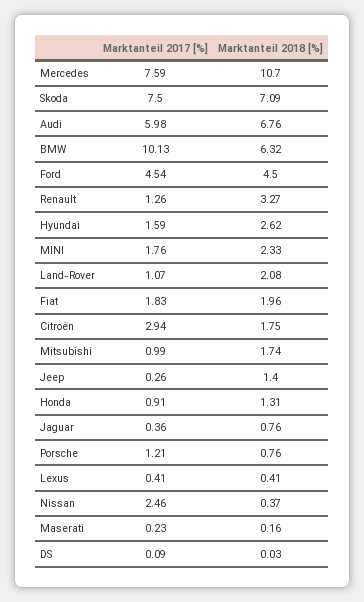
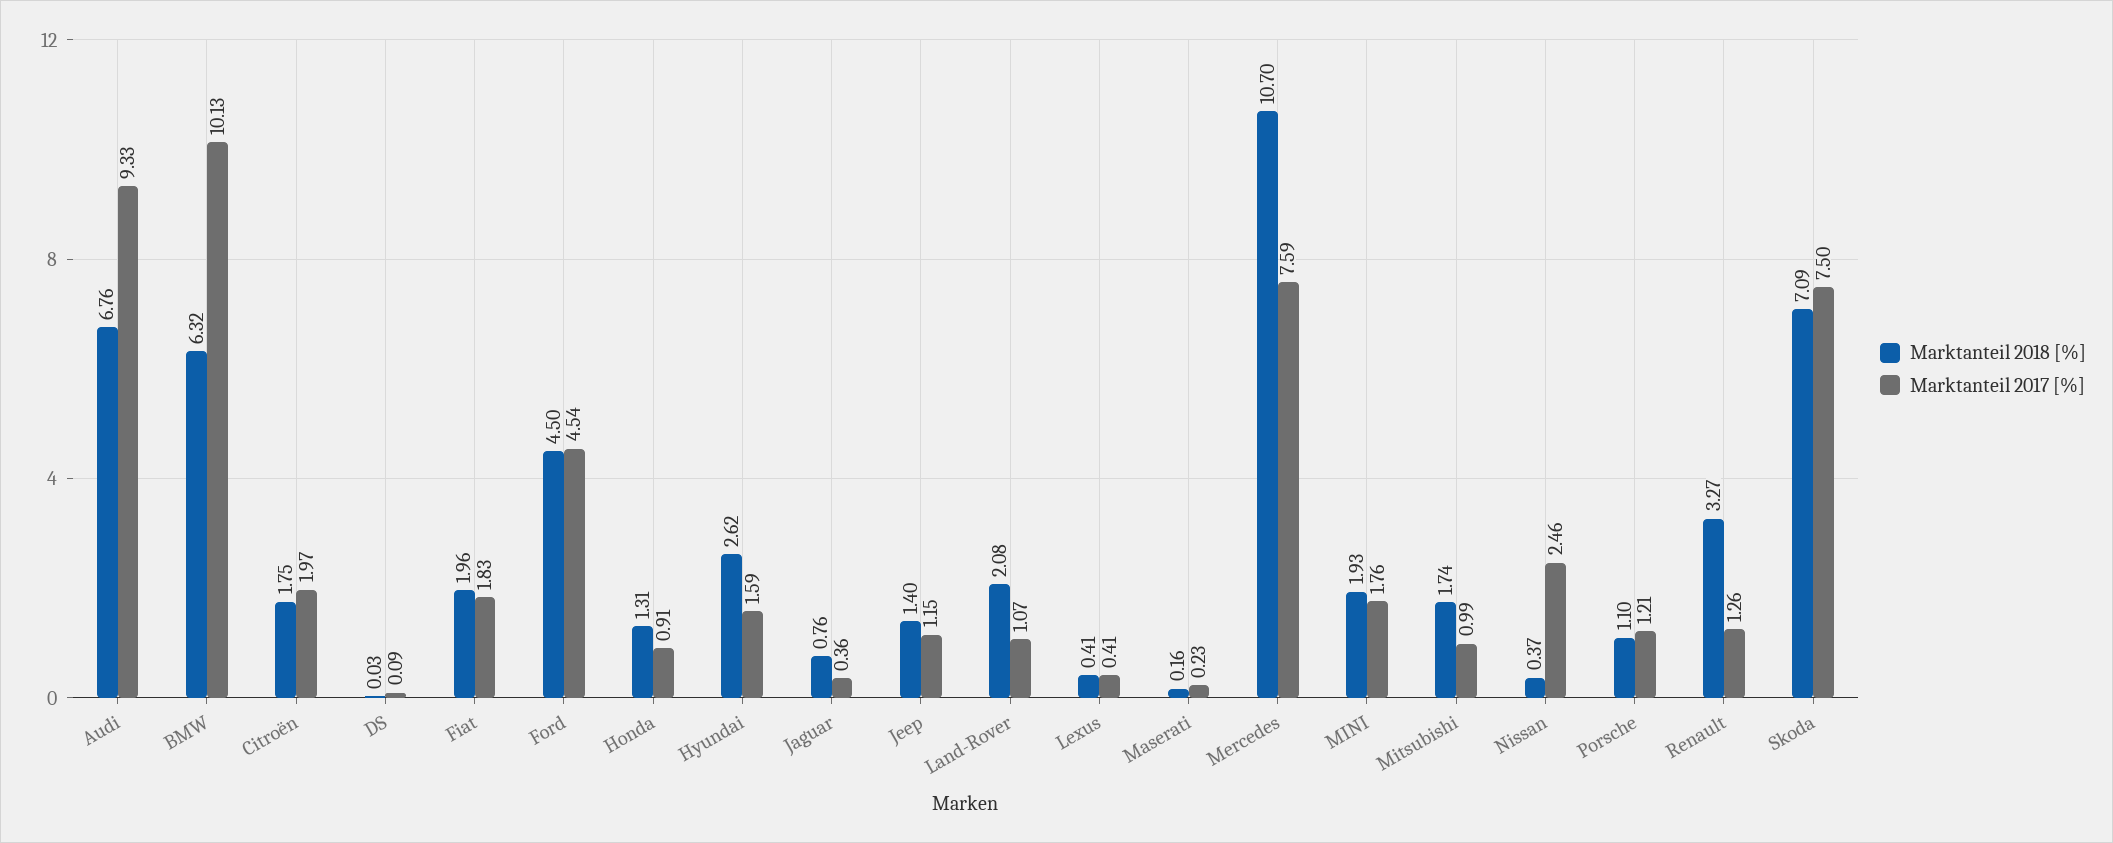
Marktanteil 2017 [%], Audi: 5.98 -> 9.33
Marktanteil 2018 [%], MINI: 2.33 -> 1.93
Marktanteil 2017 [%], Citroën: 2.94 -> 1.97
Marktanteil 2017 [%], Jeep: 0.26 -> 1.15
Marktanteil 2018 [%], Porsche: 0.76 -> 1.1

